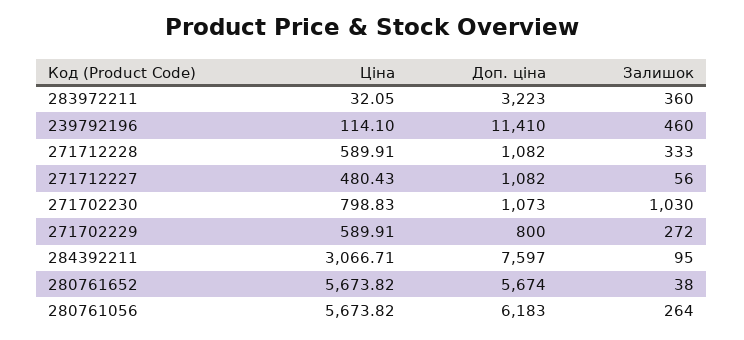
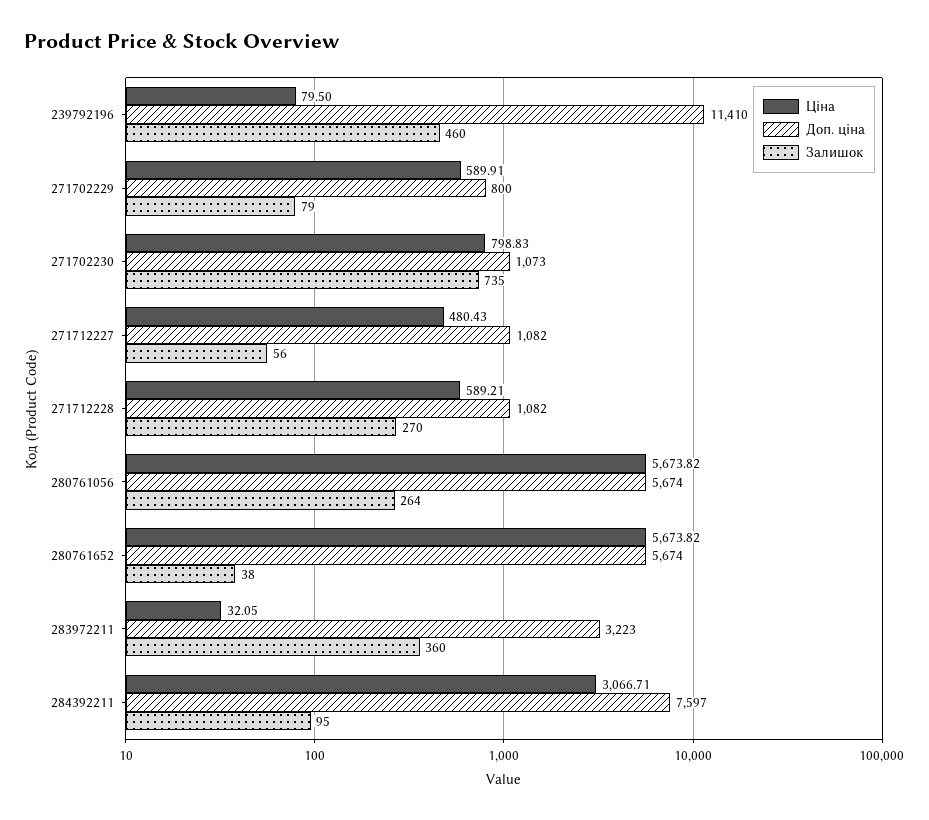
Ціна, 239792196: 114.1 -> 79.5
Ціна, 271712228: 589.91 -> 589.21
Залишок, 271712228: 333 -> 270
Залишок, 271702230: 1030 -> 735
Залишок, 271702229: 272 -> 79
Доп. ціна, 280761056: 6183 -> 5674

